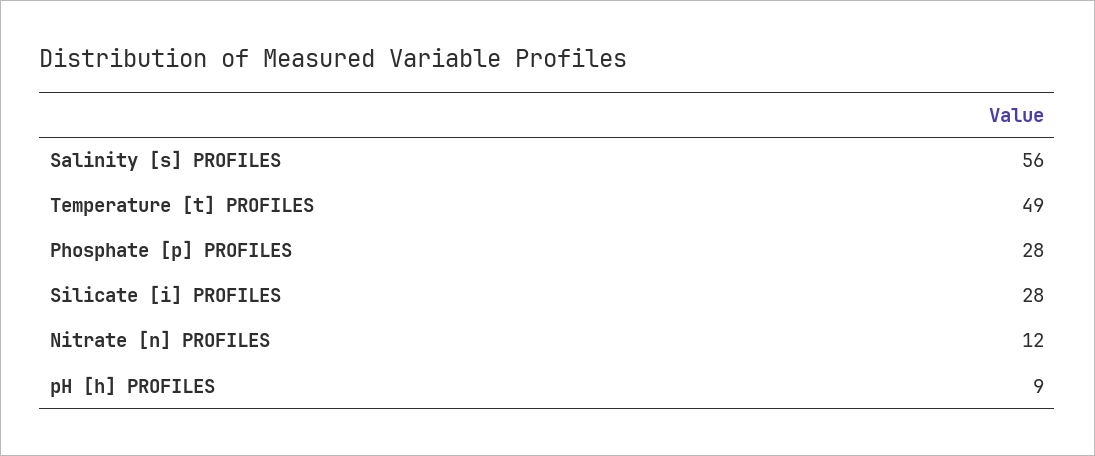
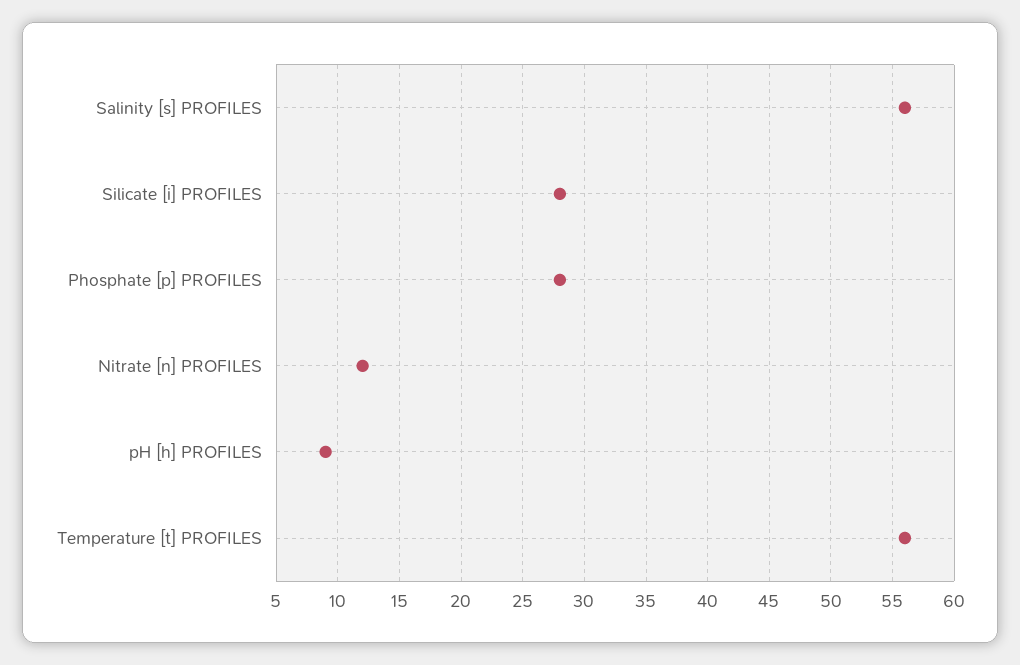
Temperature [t] PROFILES: 49 -> 56

